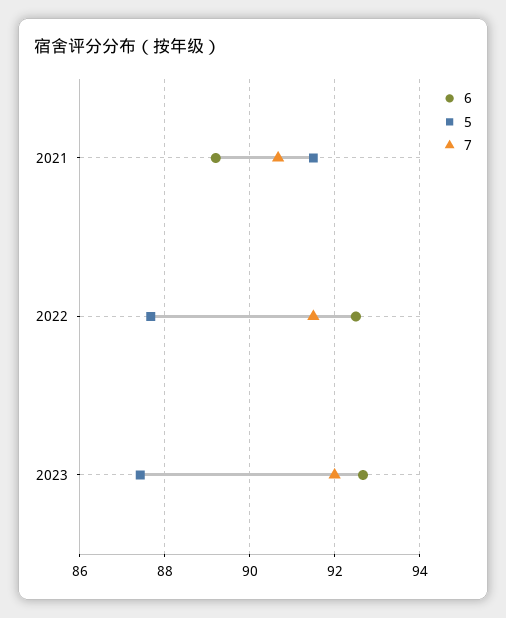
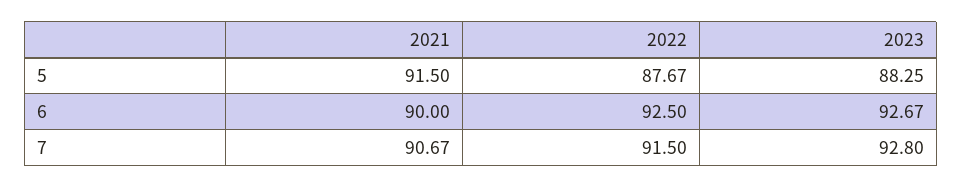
6, 2021: 89.2 -> 90
5, 2023: 87.4 -> 88.25
7, 2023: 92 -> 92.8

